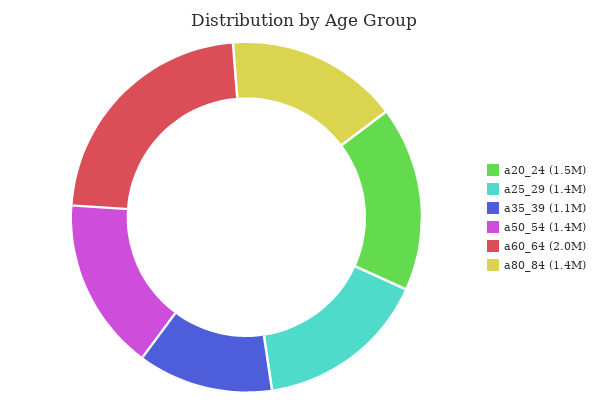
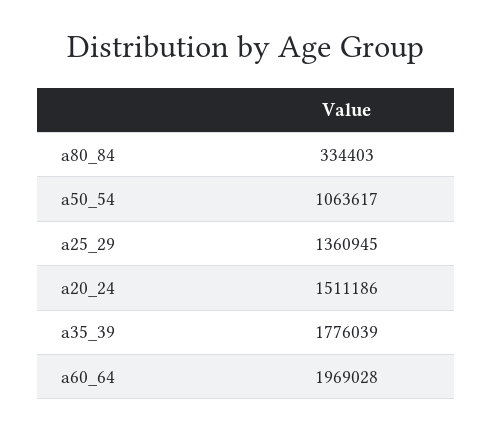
a35_39: 1100000 -> 1776039
a50_54: 1400000 -> 1063617
a80_84: 1400000 -> 334403

